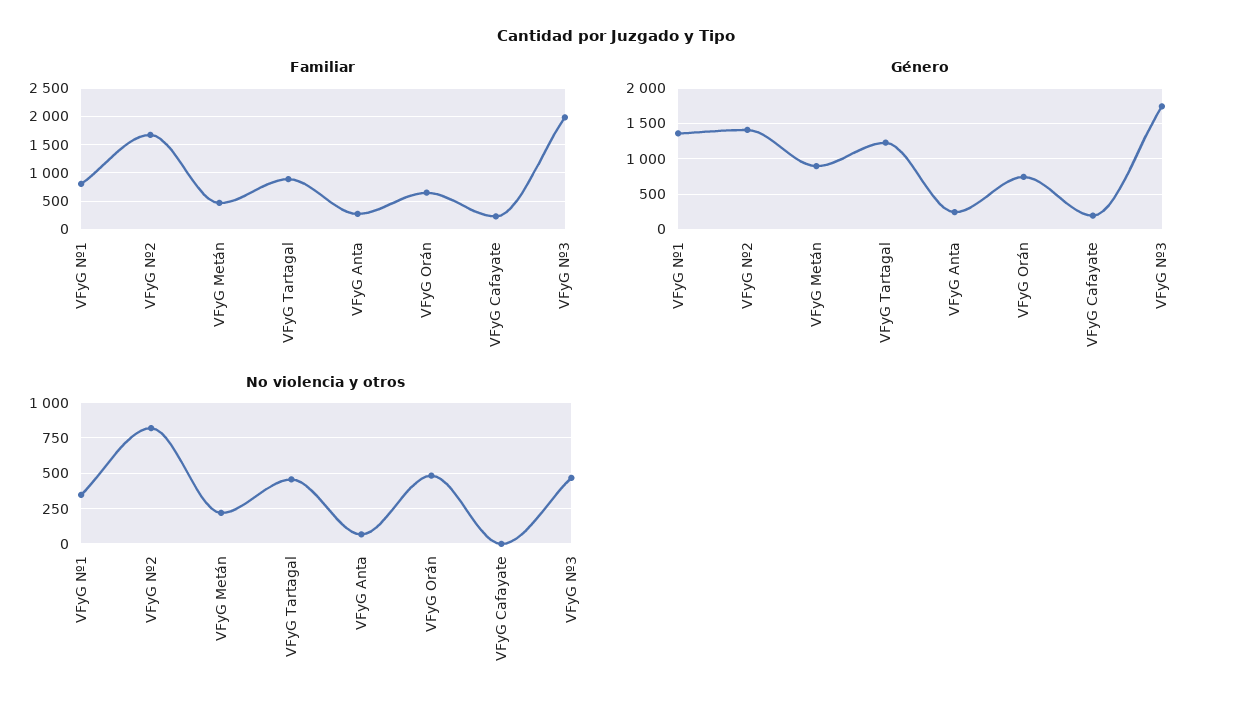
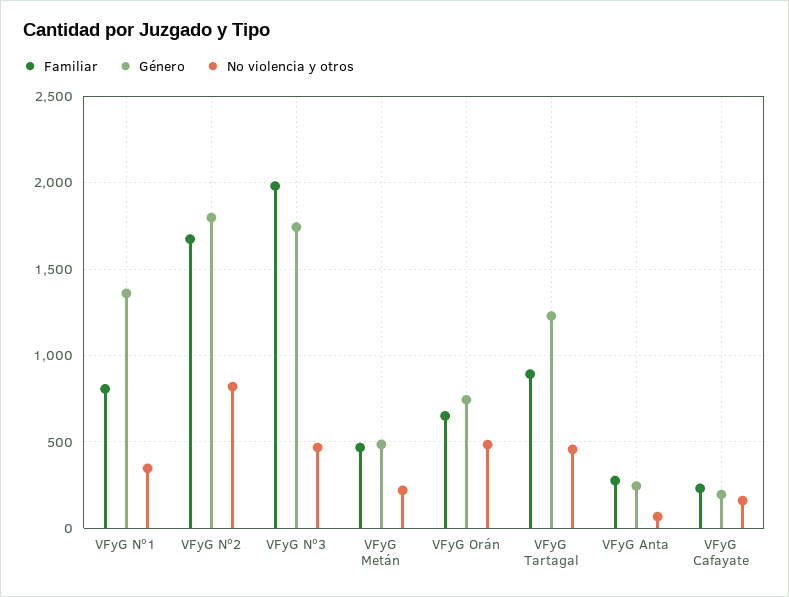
Género, VFyG Nº2: 1400 -> 1800
Género, VFyG Metán: 900 -> 500
No violencia y otros, VFyG Cafayate: 0 -> 150

